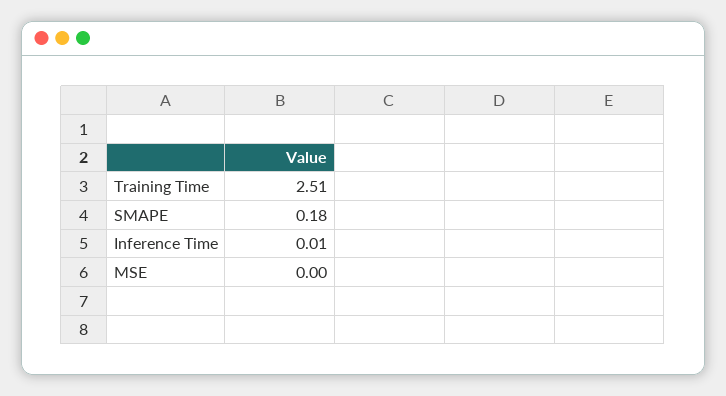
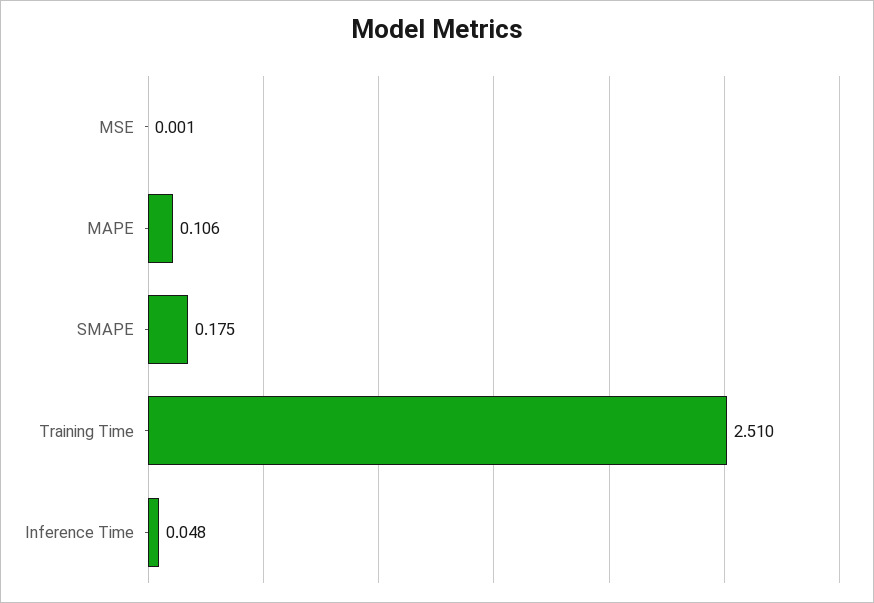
Inference Time: 0.01 -> 0.048
MAPE: none -> 0.106

